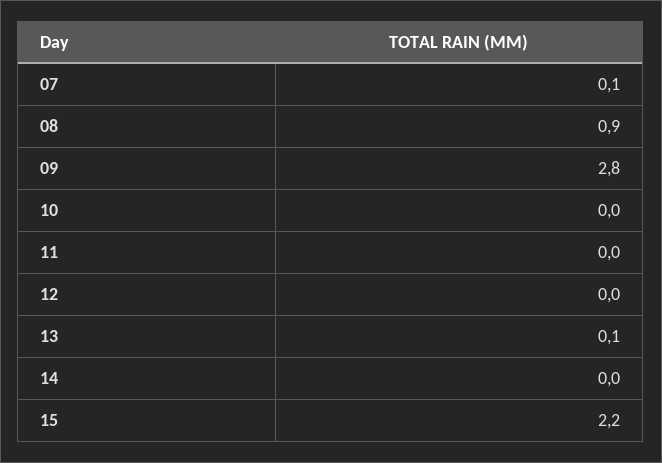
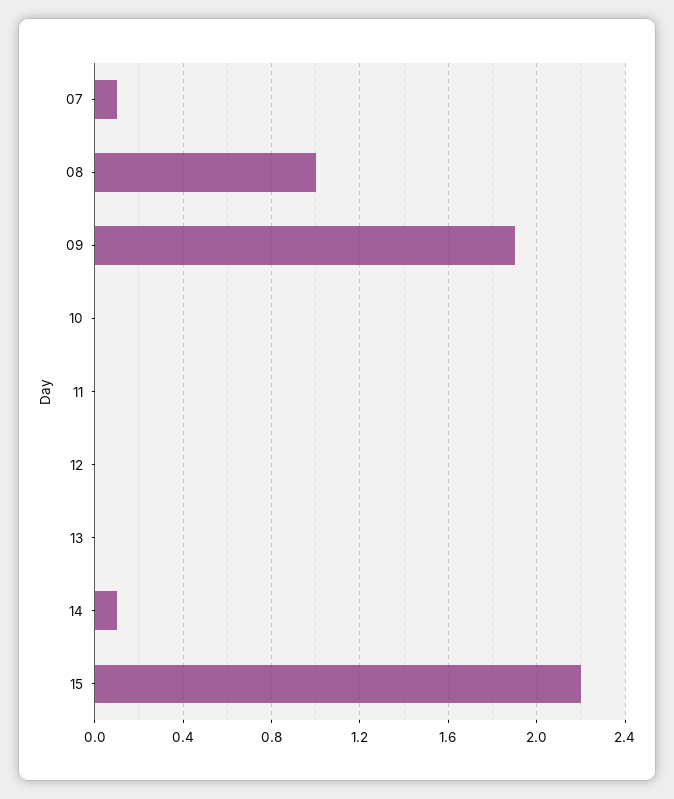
08: 0.9 -> 1
09: 2.8 -> 1.9
13: 0.1 -> 0
14: 0 -> 0.1

